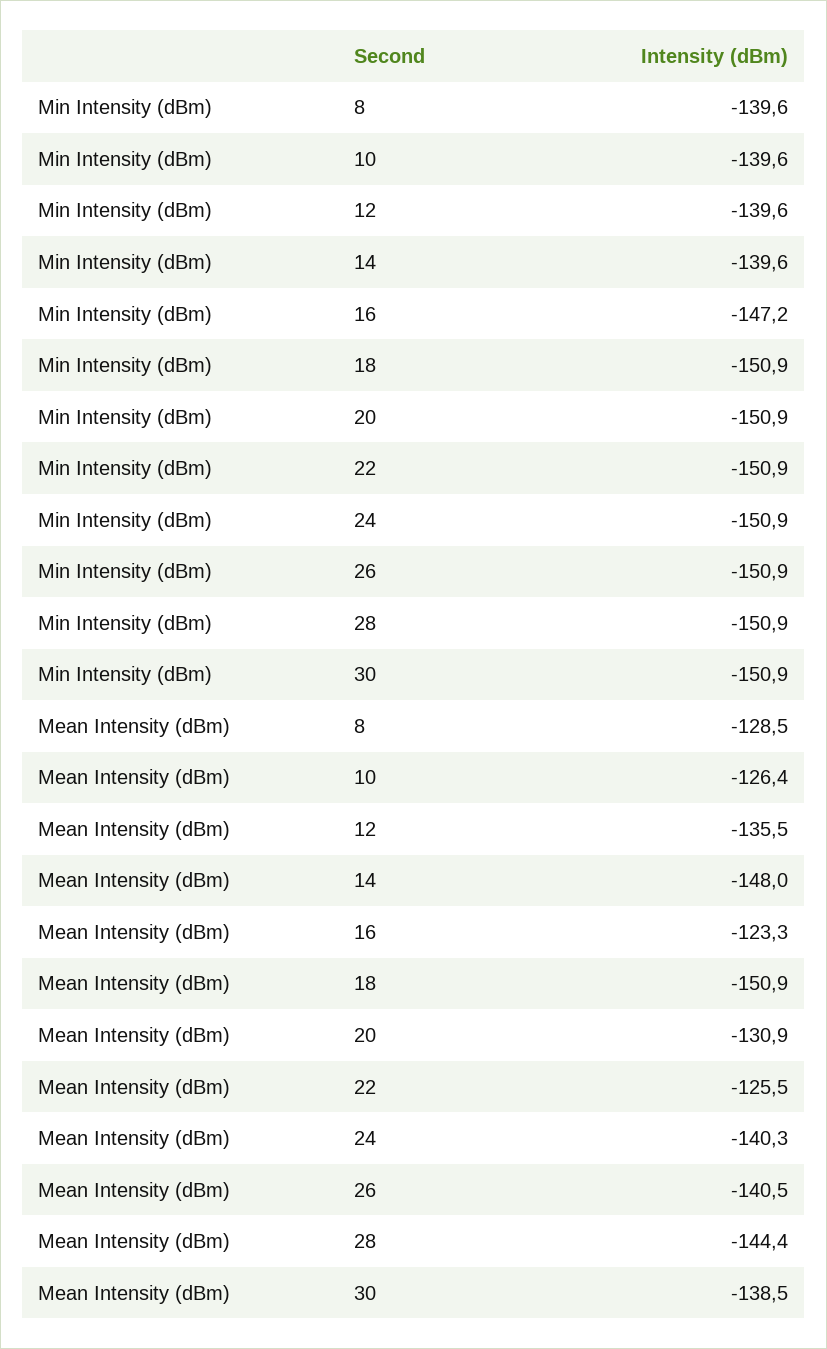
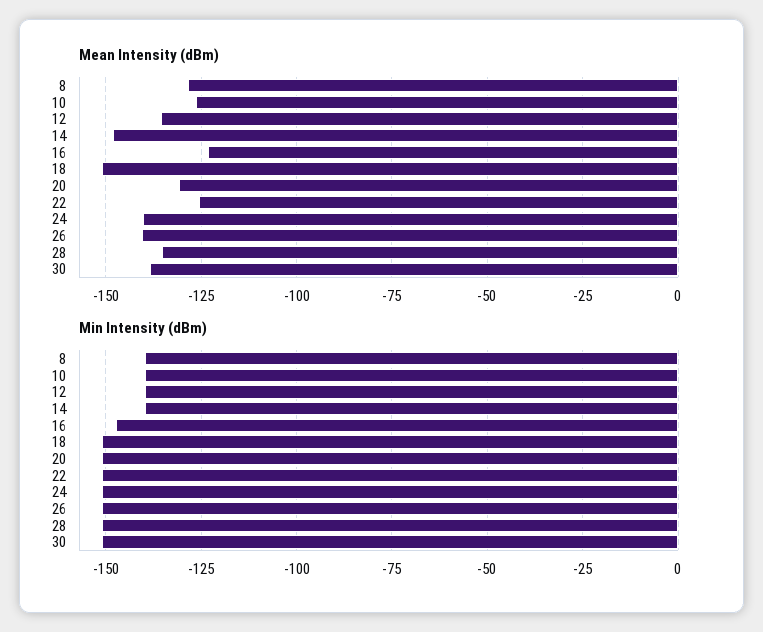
Mean Intensity (dBm), 28: -144.4 -> -135

